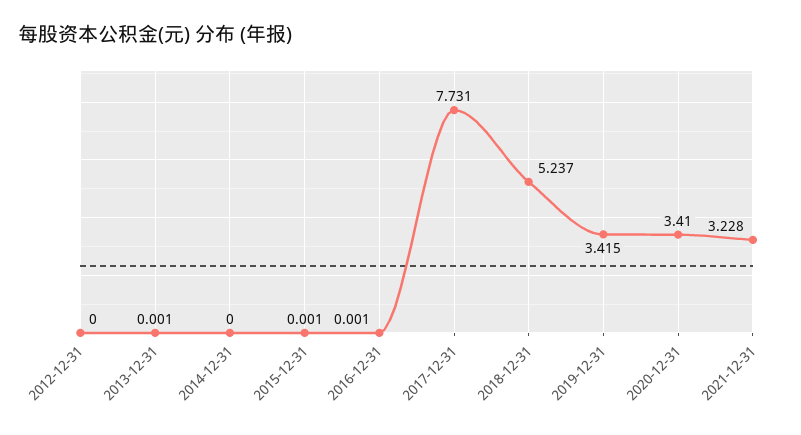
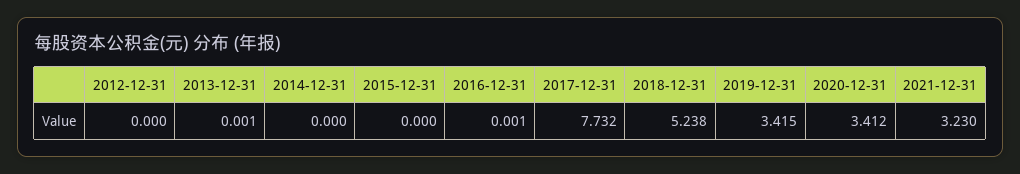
2015-12-31: 0.001 -> 0
2017-12-31: 7.731 -> 7.732
2018-12-31: 5.237 -> 5.238
2020-12-31: 3.41 -> 3.412
2021-12-31: 3.228 -> 3.23

